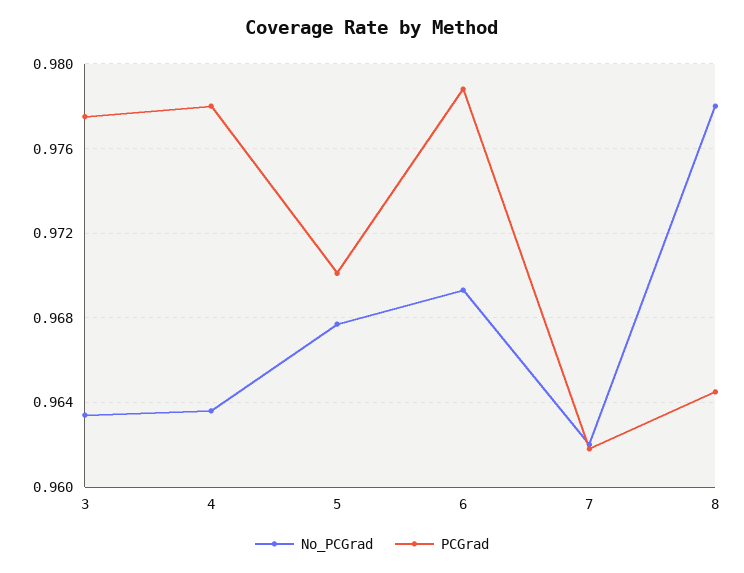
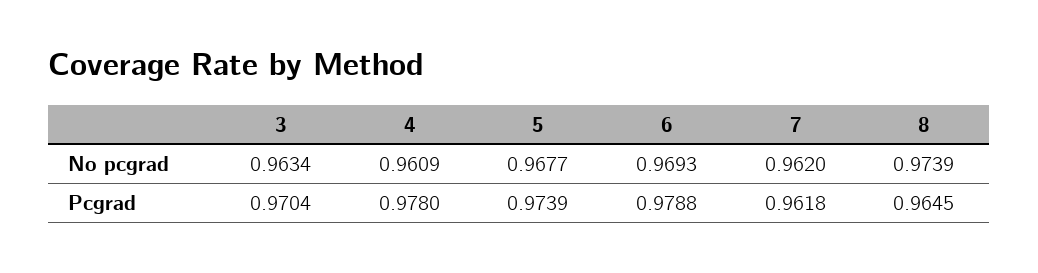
PCGrad, 3: 0.9775 -> 0.9704
No_PCGrad, 4: 0.9635 -> 0.9609
PCGrad, 5: 0.97 -> 0.9739
No_PCGrad, 8: 0.978 -> 0.9739

